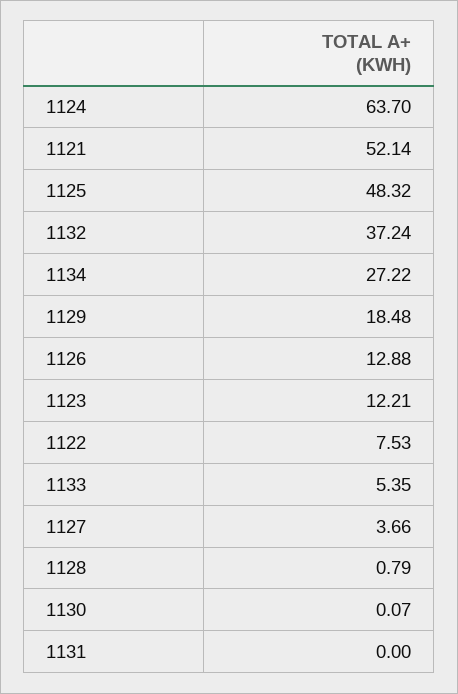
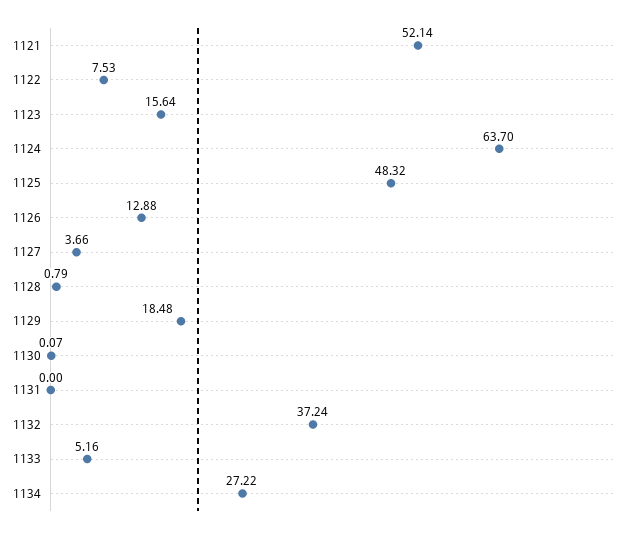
1123: 12.21 -> 15.64
1133: 5.35 -> 5.16

